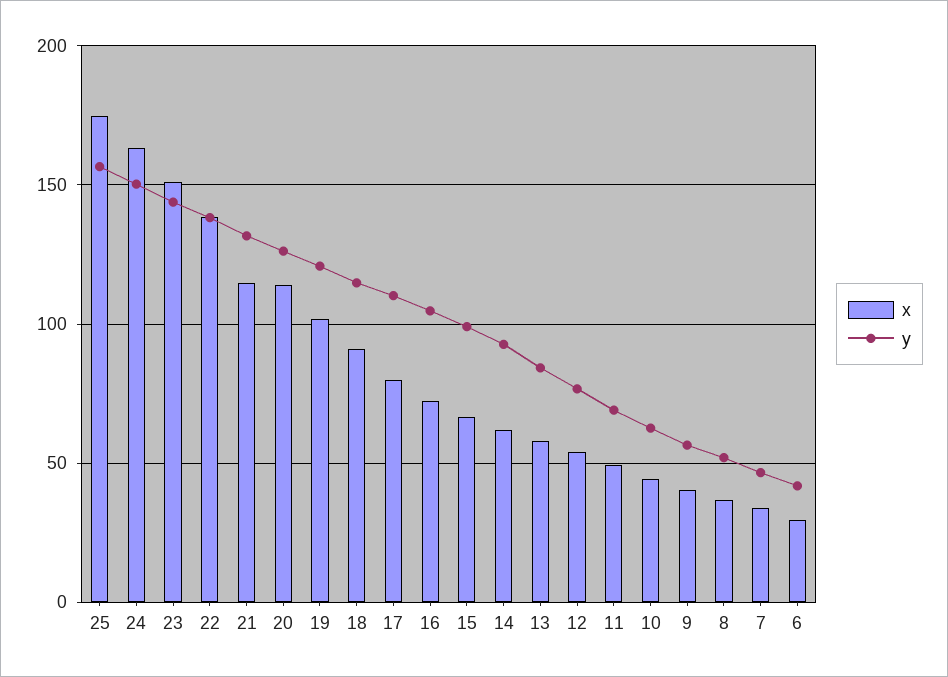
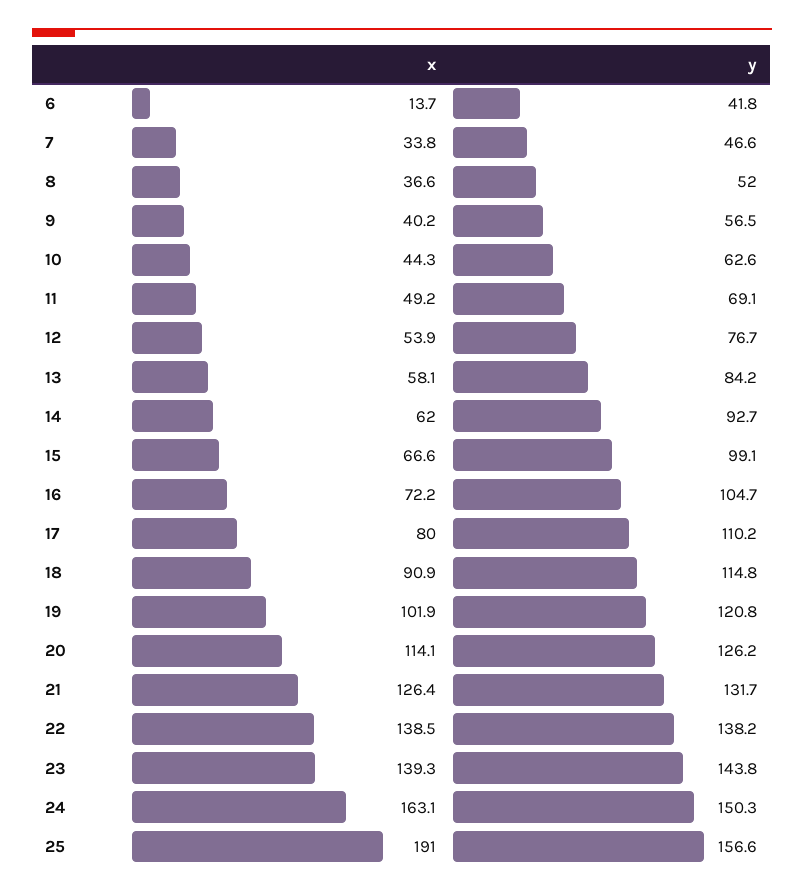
x, 25: 175 -> 191
x, 23: 150 -> 139.3
x, 21: 115 -> 126.4
x, 6: 30 -> 13.7

